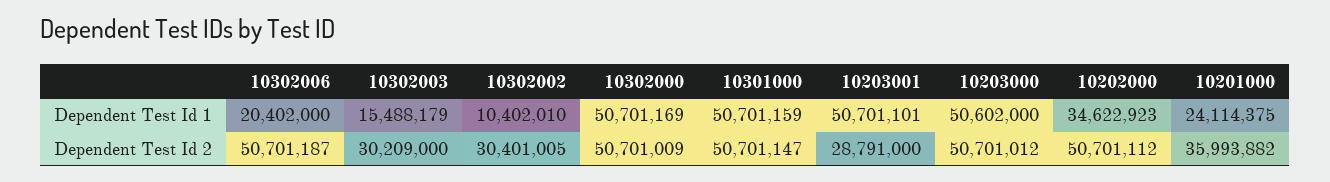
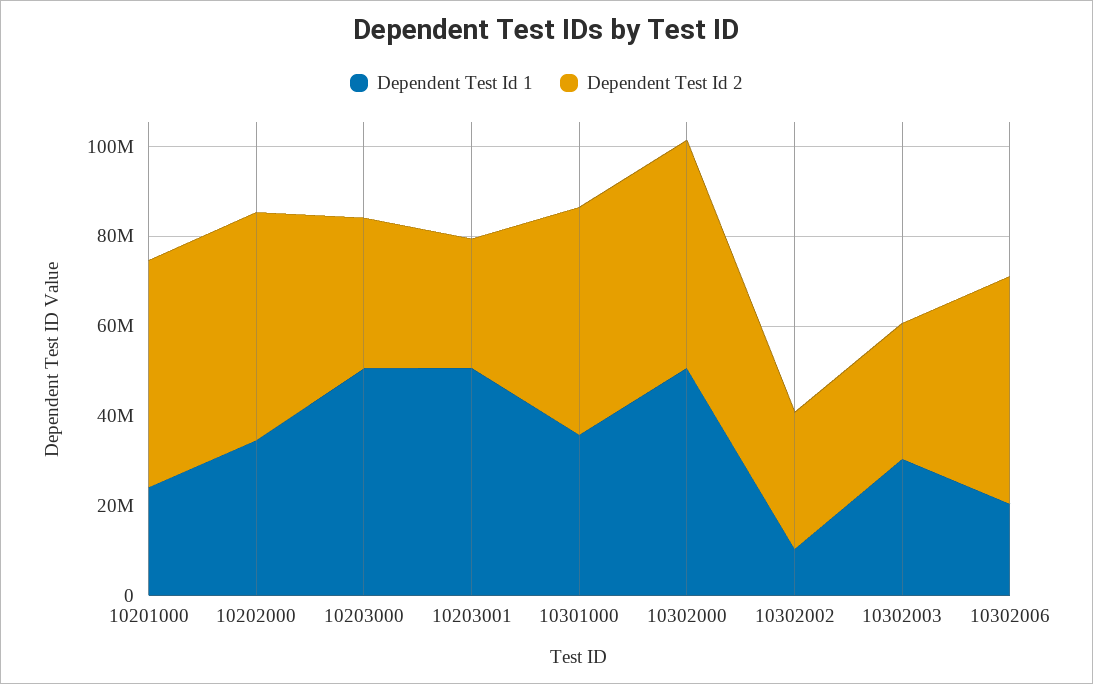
Dependent Test Id 1, 10302003: 15488179 -> 30000000
Dependent Test Id 1, 10301000: 50701159 -> 35000000
Dependent Test Id 2, 10203000: 50701012 -> 35000000
Dependent Test Id 2, 10201000: 35993882 -> 50000000

